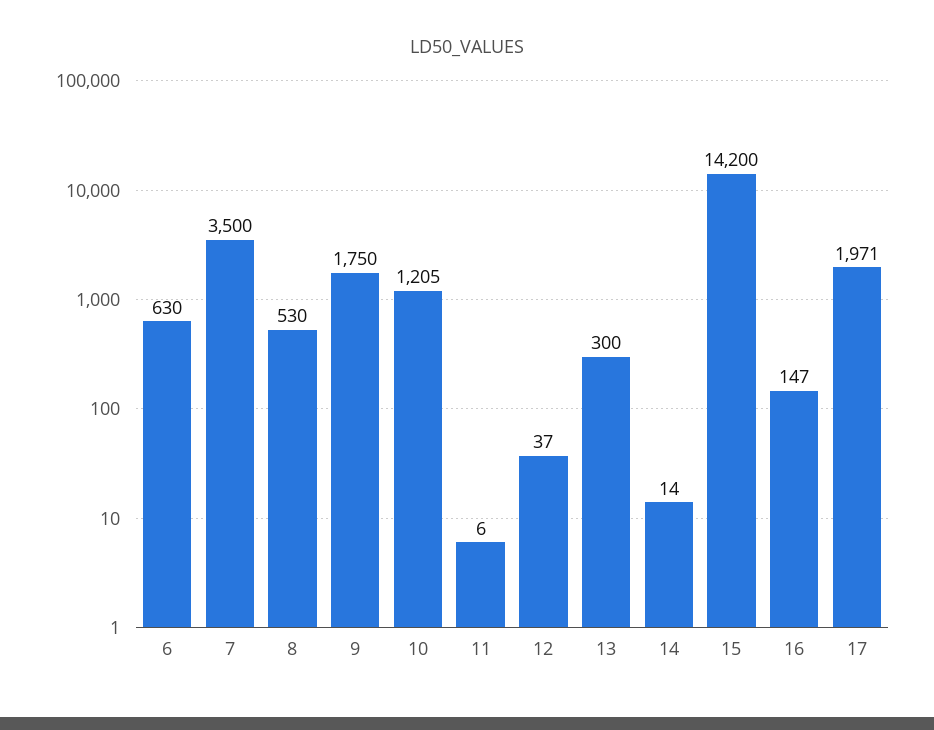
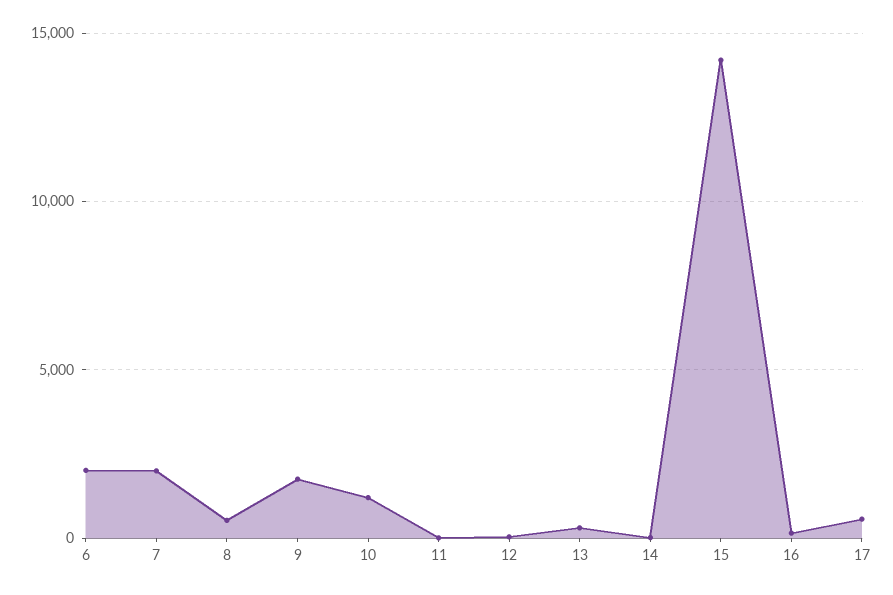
6: 630 -> 2000
7: 3500 -> 2000
17: 1971 -> 500

